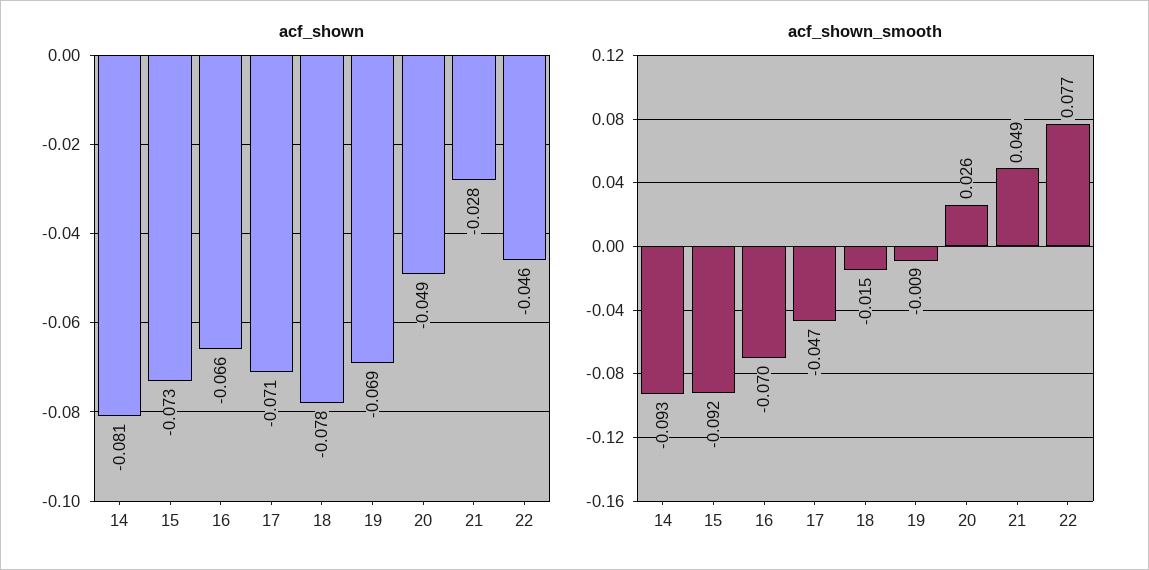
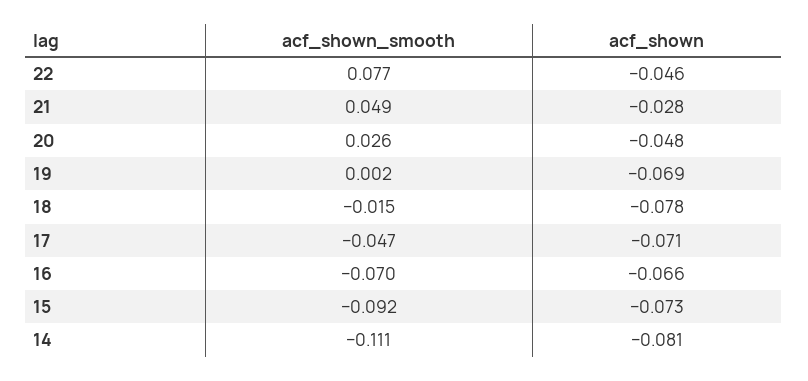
acf_shown, 20: -0.049 -> -0.048
acf_shown_smooth, 14: -0.093 -> -0.111
acf_shown_smooth, 19: -0.009 -> 0.002

